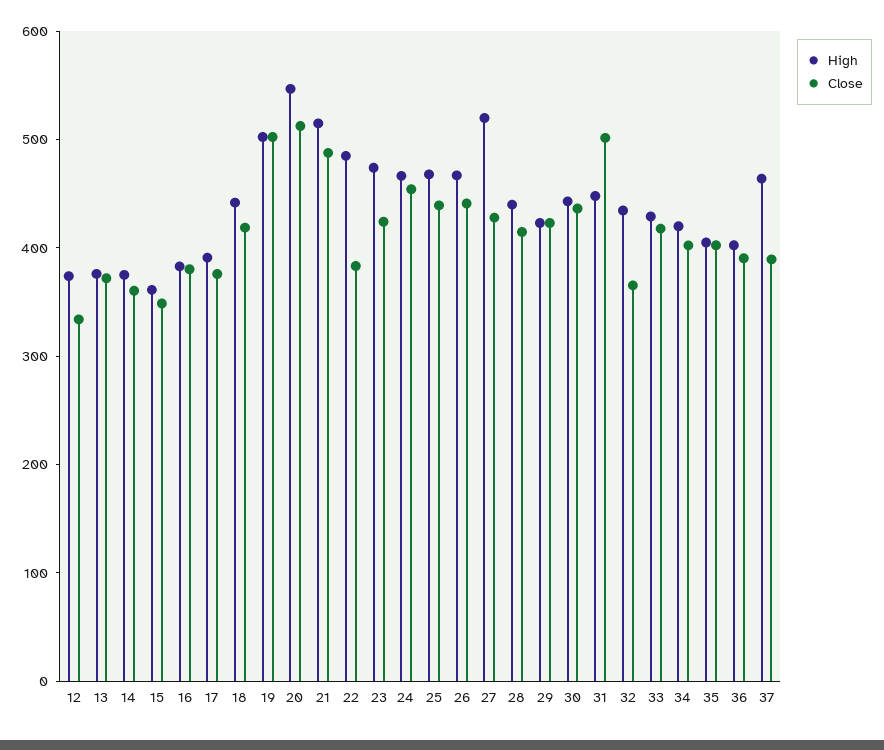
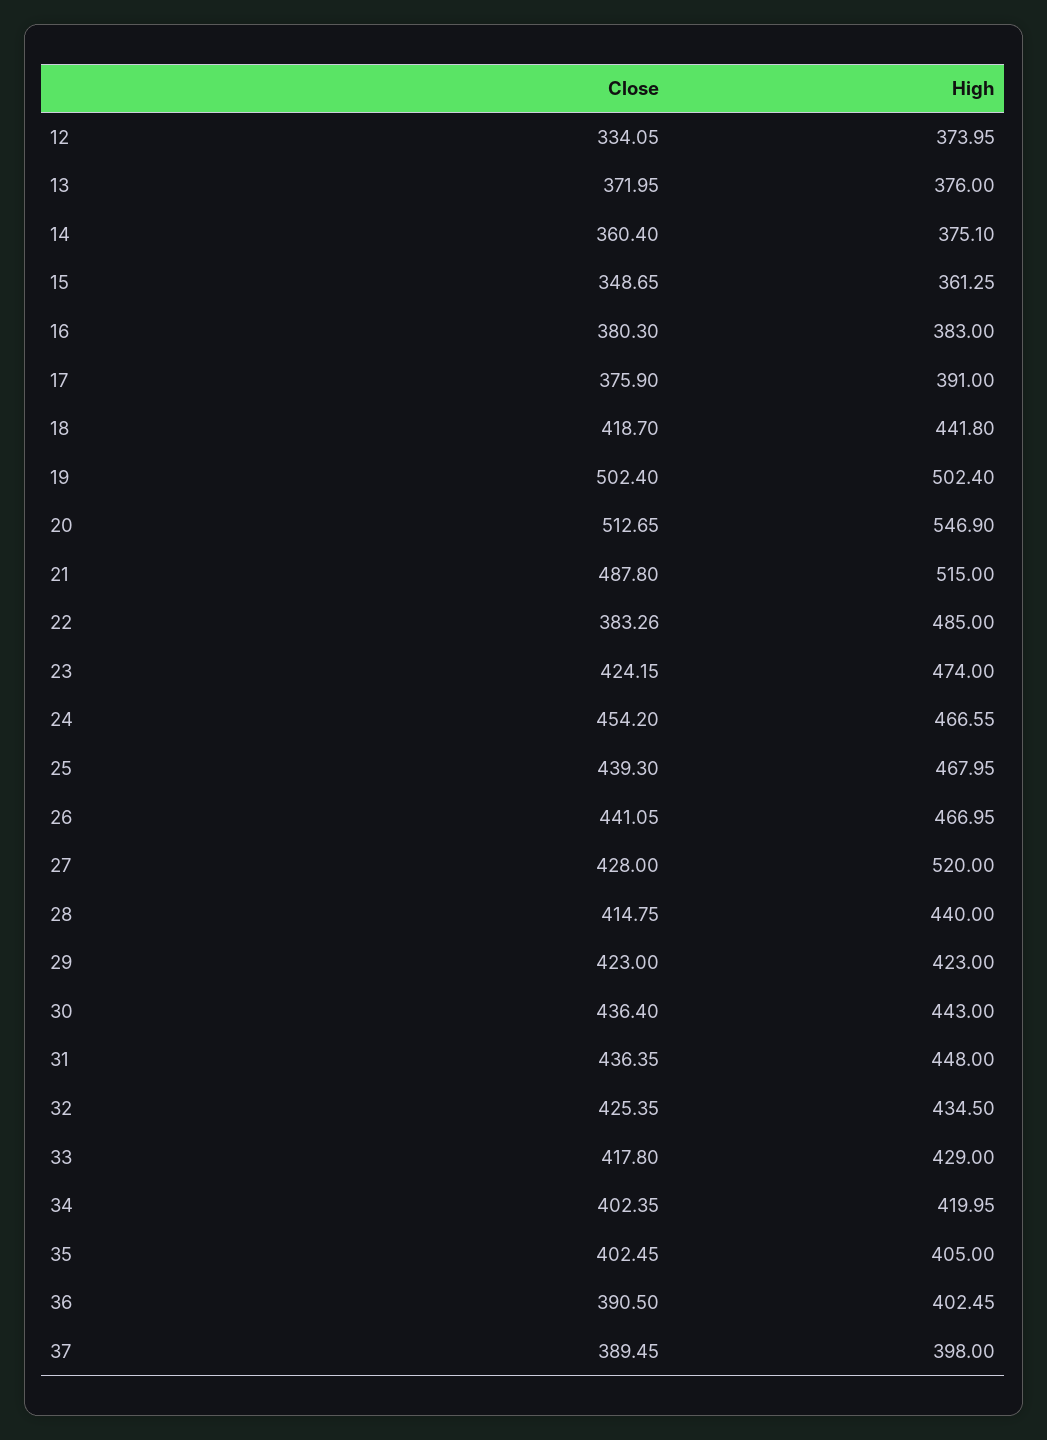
Close, 31: 500 -> 436.35
Close, 32: 360 -> 425.35
High, 37: 460 -> 398

